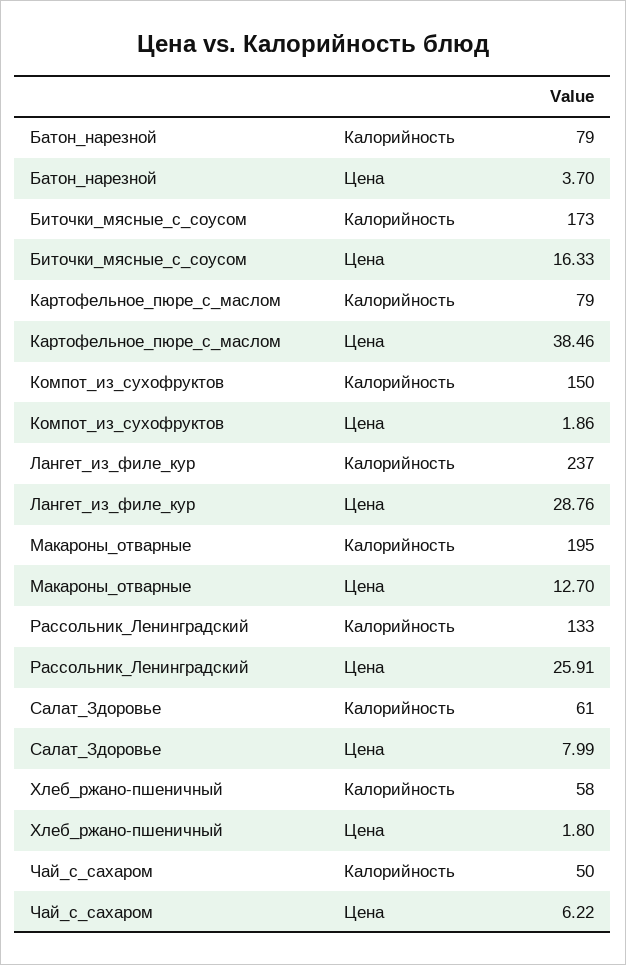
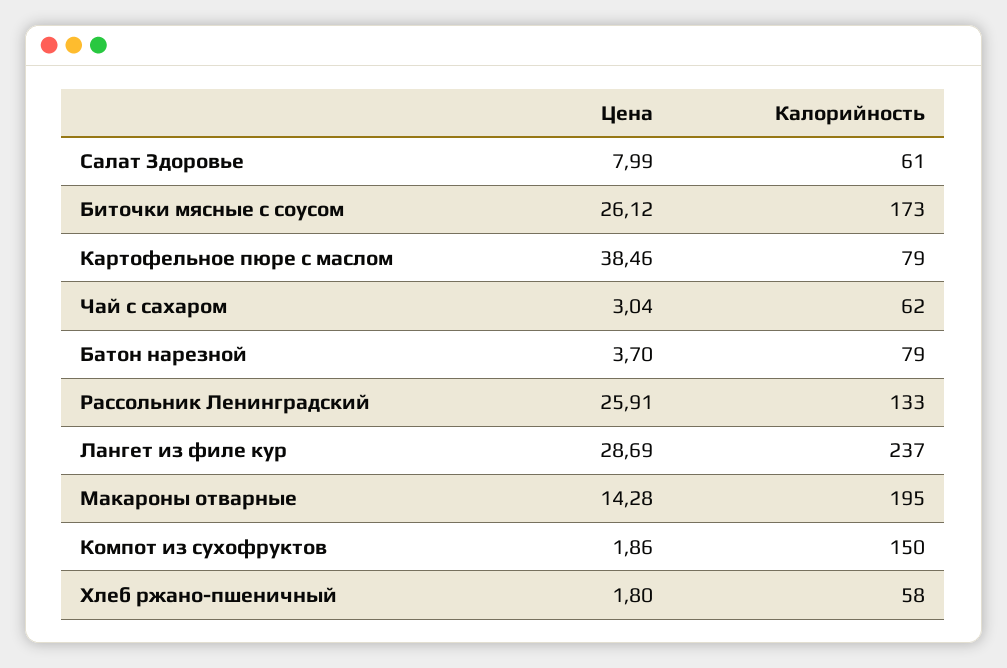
Биточки_мясные_с_соусом, Цена: 16.33 -> 26.12
Лангет_из_филе_кур, Цена: 28.76 -> 28.69
Макароны_отварные, Цена: 12.7 -> 14.28
Чай_с_сахаром, Калорийность: 50 -> 62
Чай_с_сахаром, Цена: 6.22 -> 3.04

